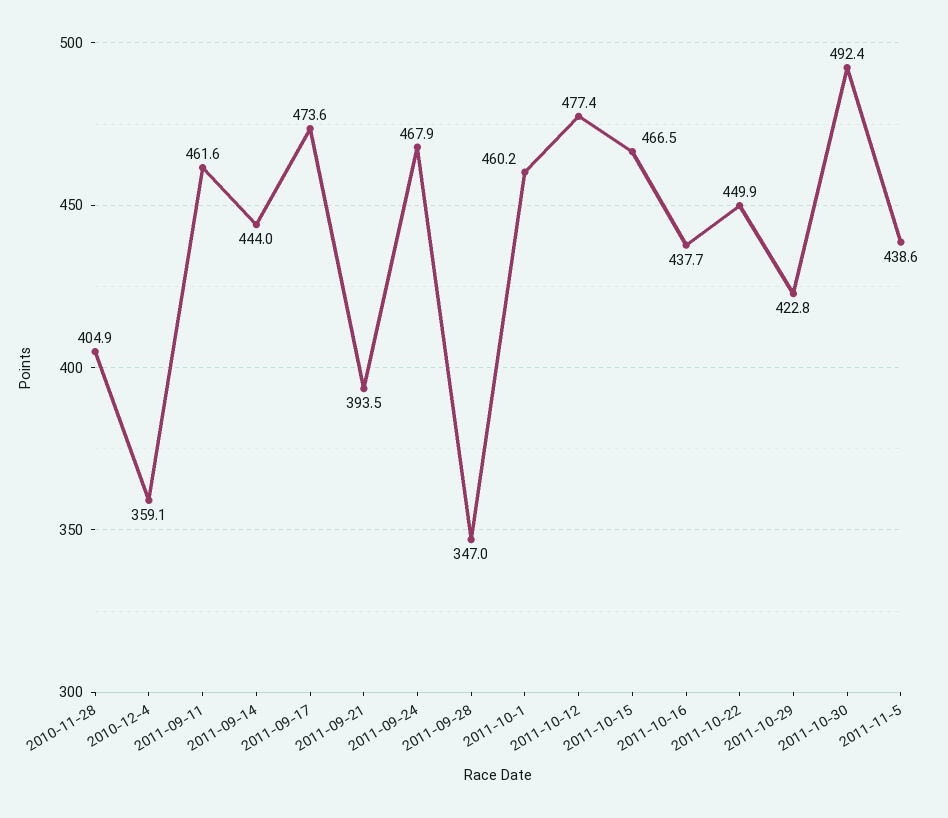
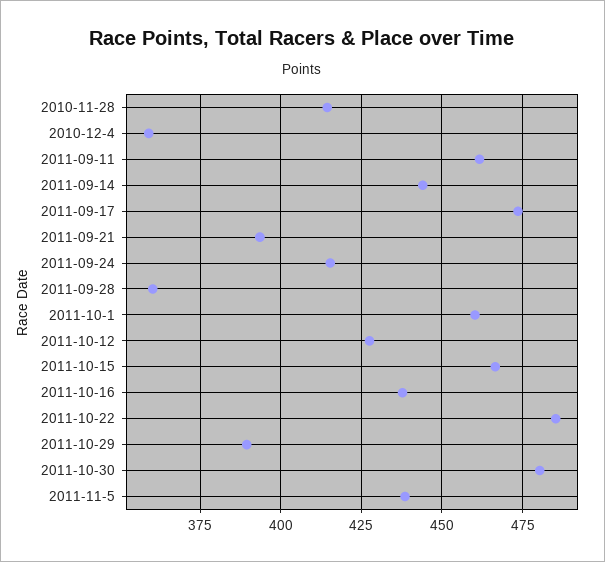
2010-11-28: 404.9 -> 415
2011-09-24: 467.9 -> 415
2011-09-28: 347 -> 360
2011-10-12: 477.4 -> 427.5
2011-10-22: 449.9 -> 485
2011-10-29: 422.8 -> 390
2011-10-30: 492.4 -> 480

